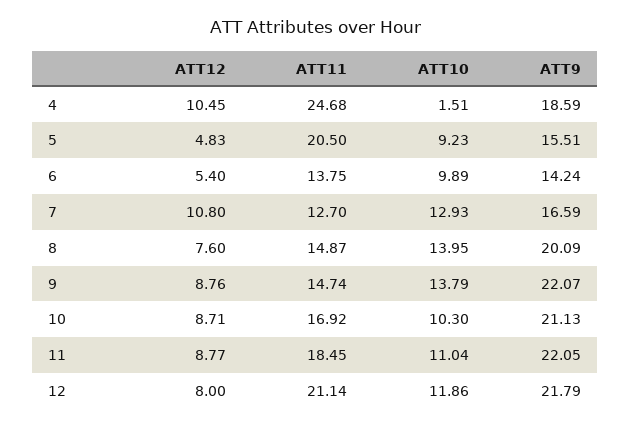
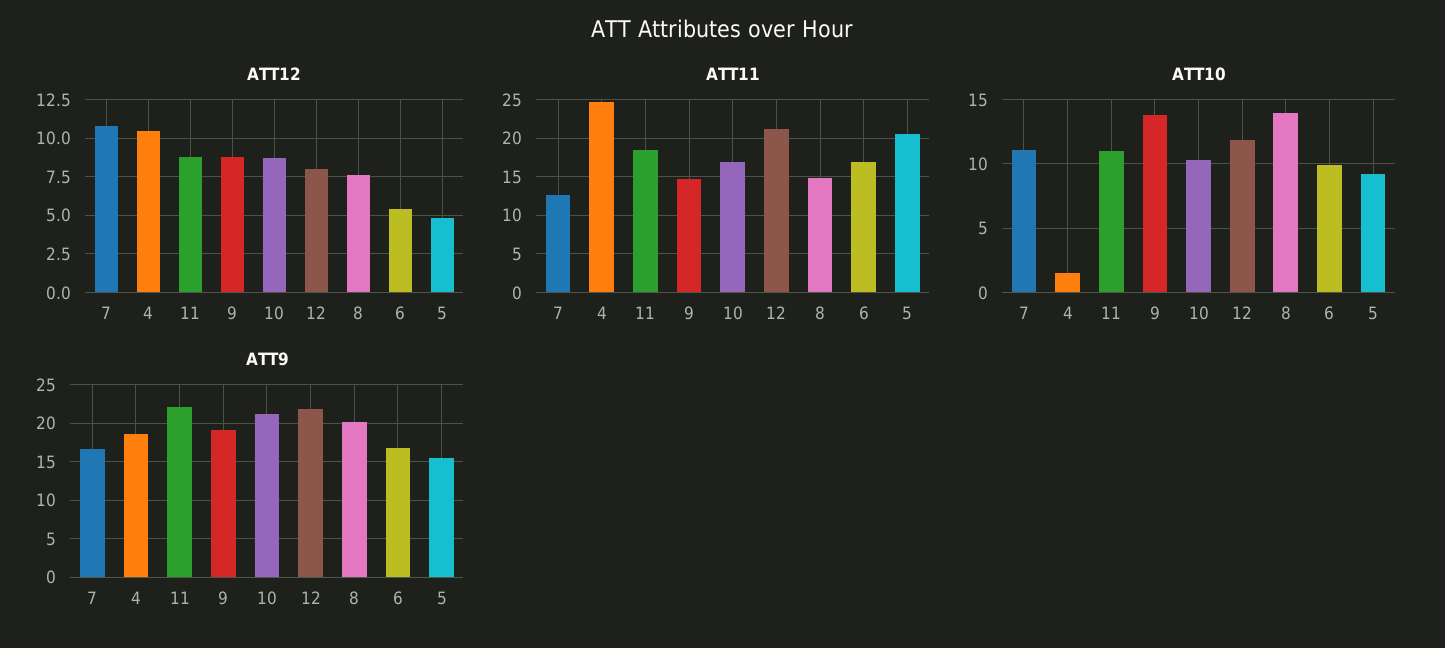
ATT11, 6: 13.75 -> 17
ATT9, 6: 14.24 -> 17
ATT10, 7: 12.93 -> 11
ATT9, 9: 22.07 -> 19

